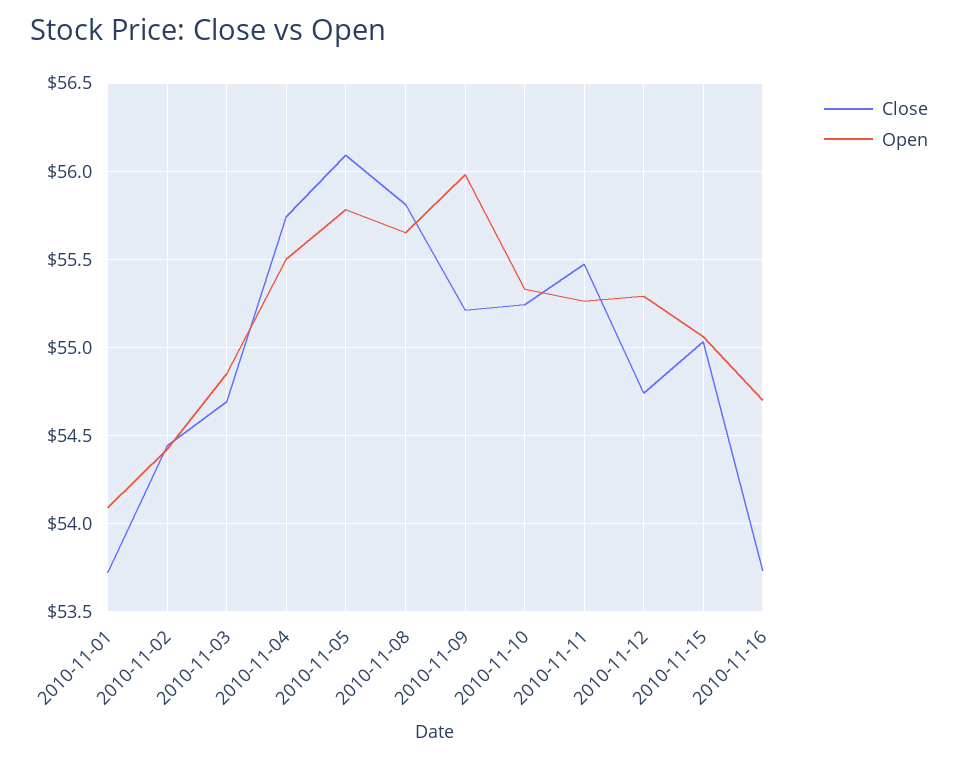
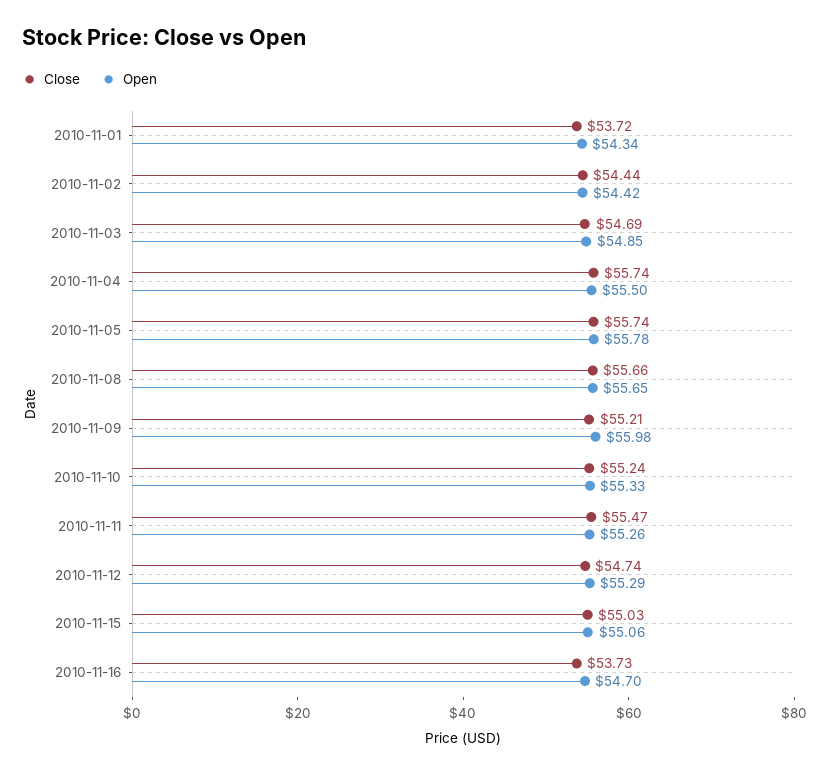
Open, 2010-11-01: 54.1 -> 54.34
Close, 2010-11-05: 56.1 -> 55.74
Close, 2010-11-08: 55.8 -> 55.66

